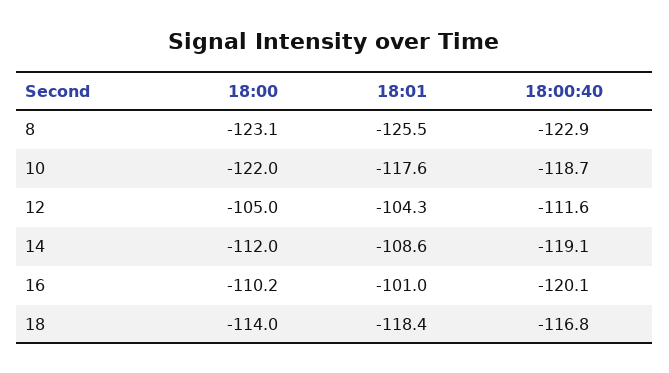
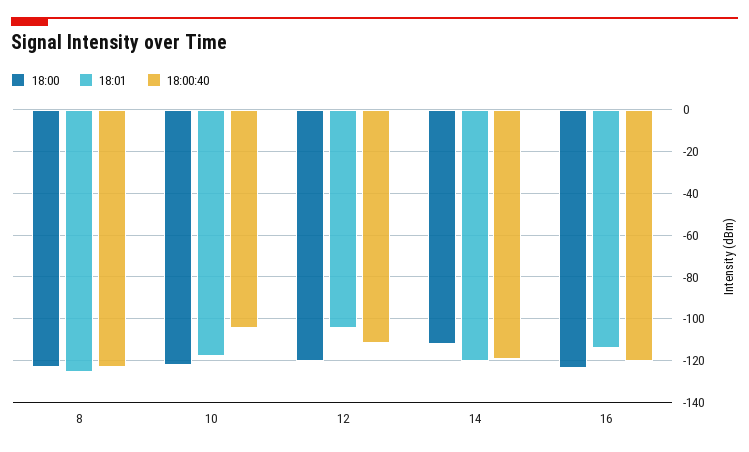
18:00:40, 10: -118.7 -> -105
18:00, 12: -105 -> -120
18:01, 14: -108.6 -> -120
18:00, 16: -110.2 -> -125
18:01, 16: -101 -> -115
18:00, 18: -114 -> none
18:01, 18: -118.4 -> none
18:00:40, 18: -116.8 -> none

